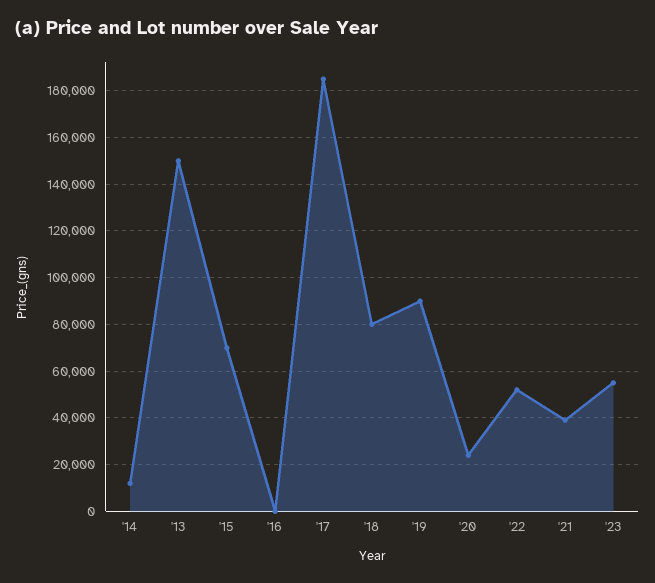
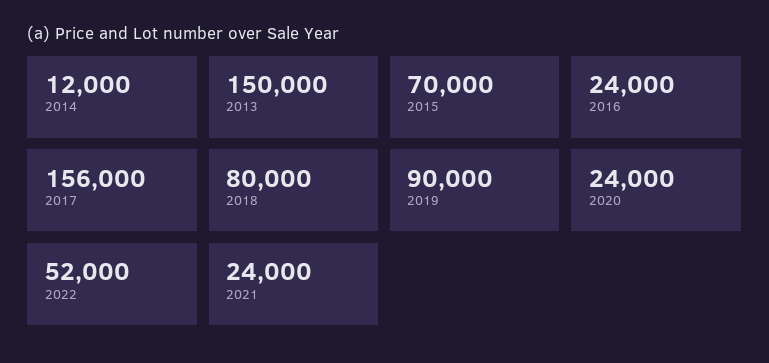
'16: 0 -> 24000
'17: 185000 -> 156000
'21: 40000 -> 24000
'23: 55000 -> none

